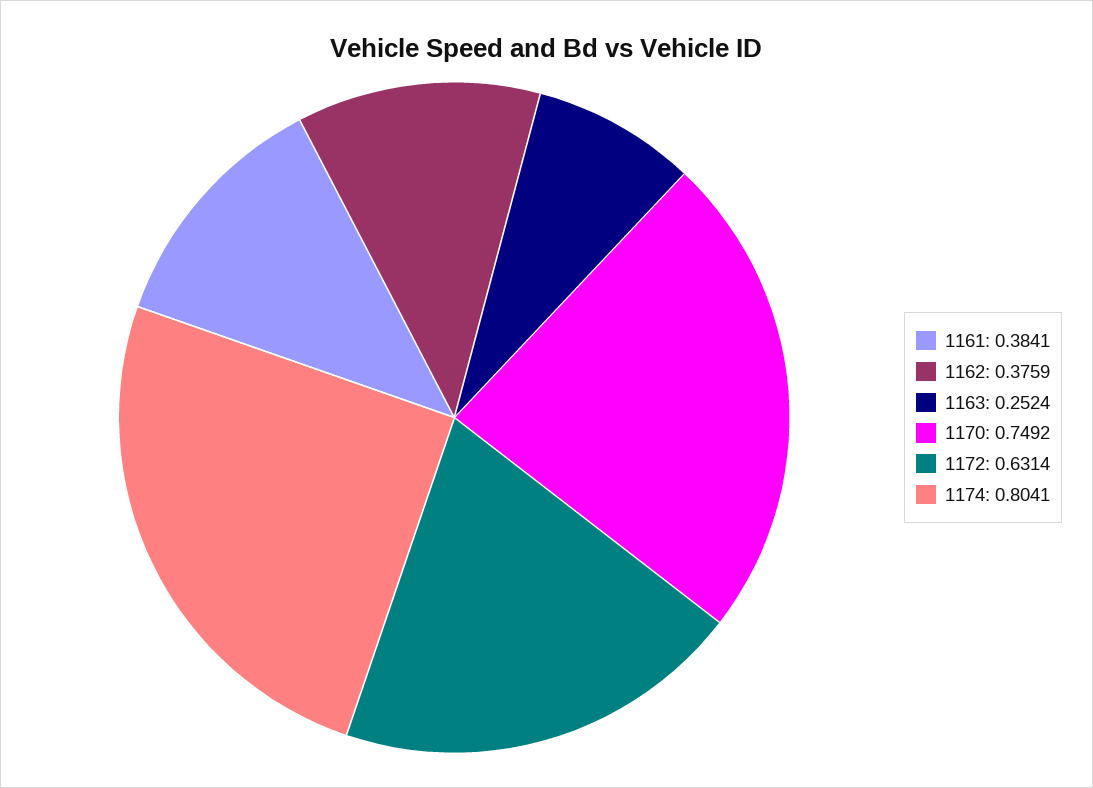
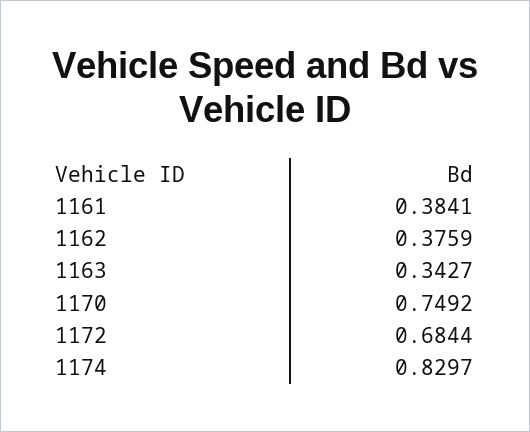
1163: 0.2524 -> 0.3427
1172: 0.6314 -> 0.6844
1174: 0.8041 -> 0.8297

